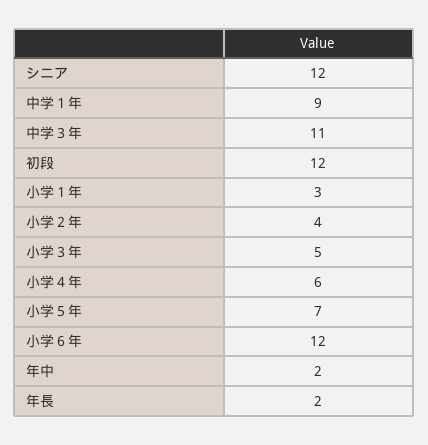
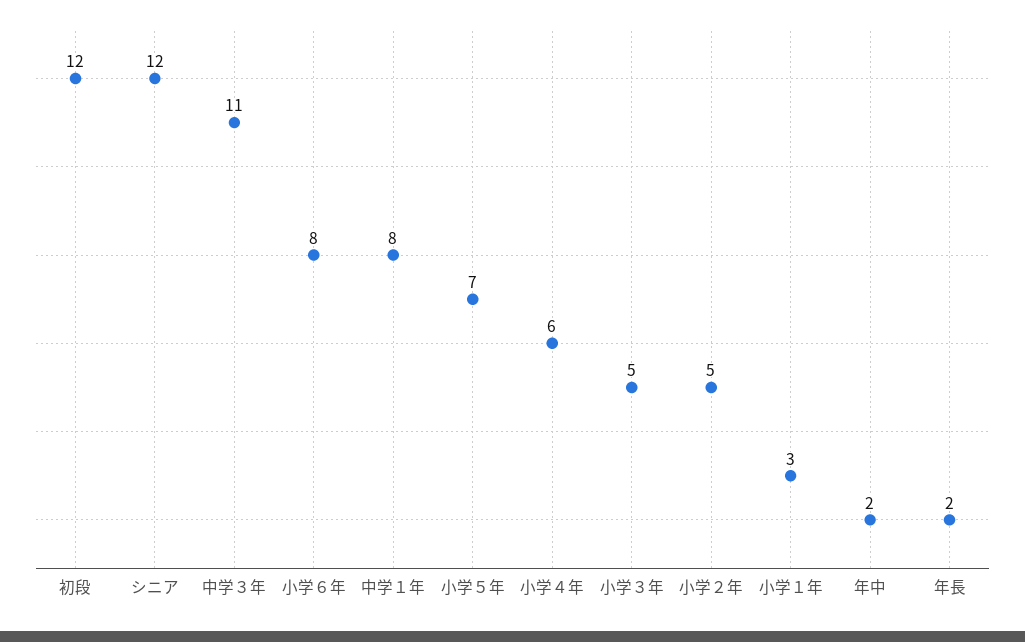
中学１年: 9 -> 8
小学２年: 4 -> 5
小学６年: 12 -> 8

